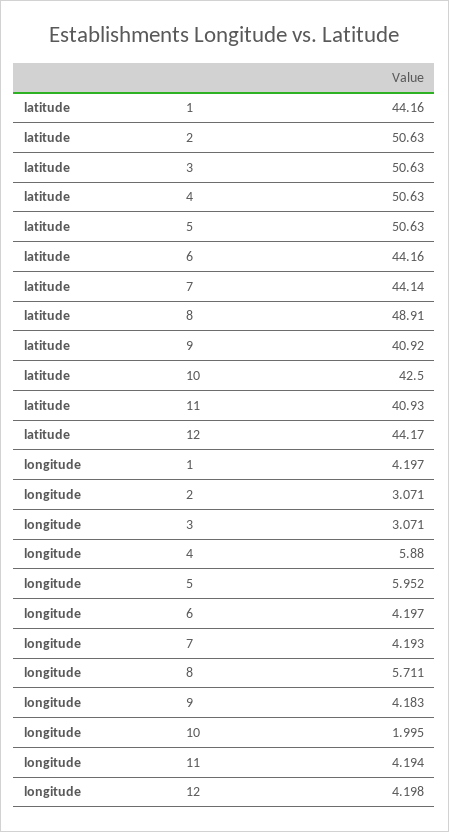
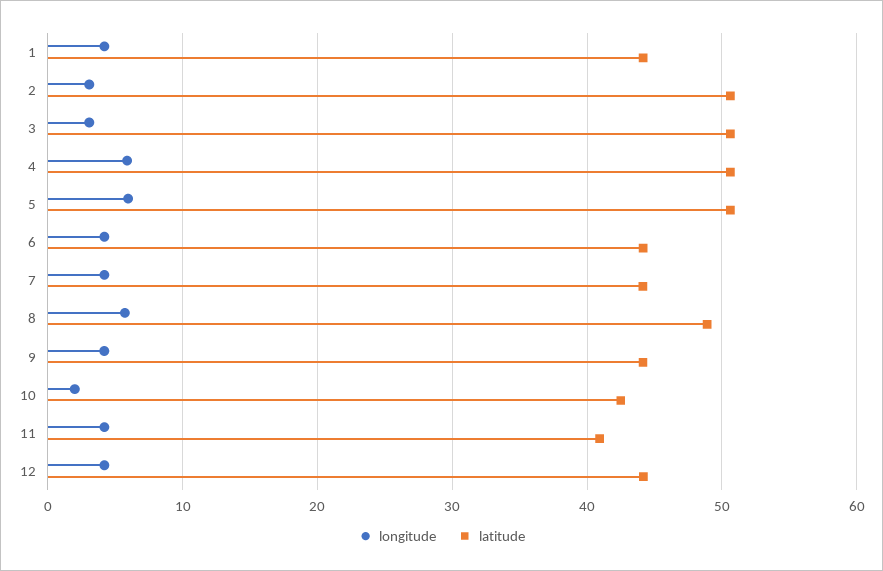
latitude, 9: 40.92 -> 44

